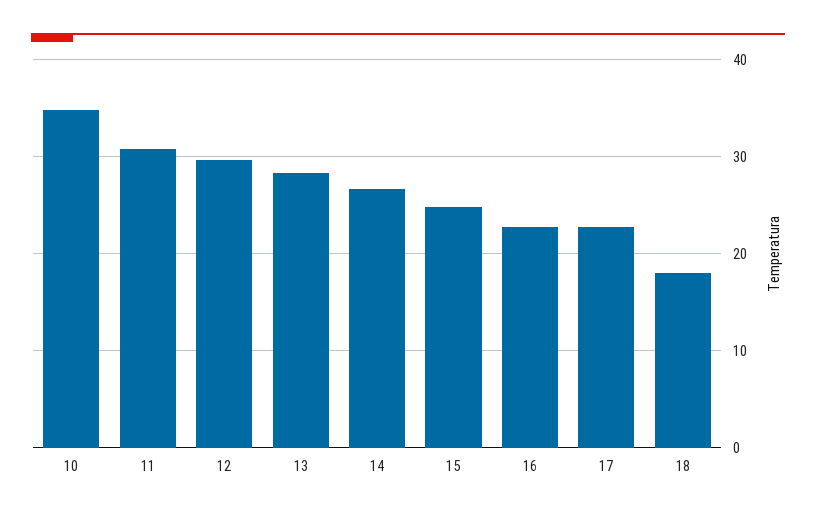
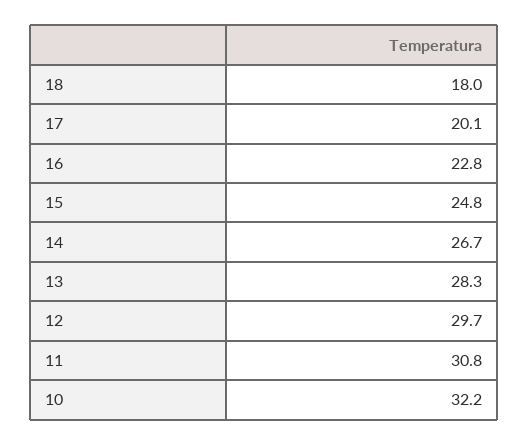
10: 35 -> 32.2
17: 23 -> 20.1

